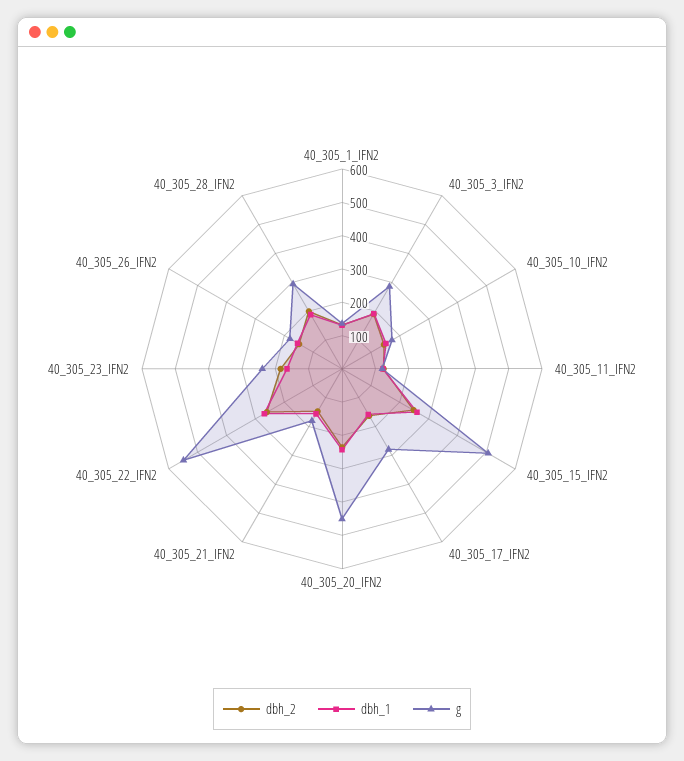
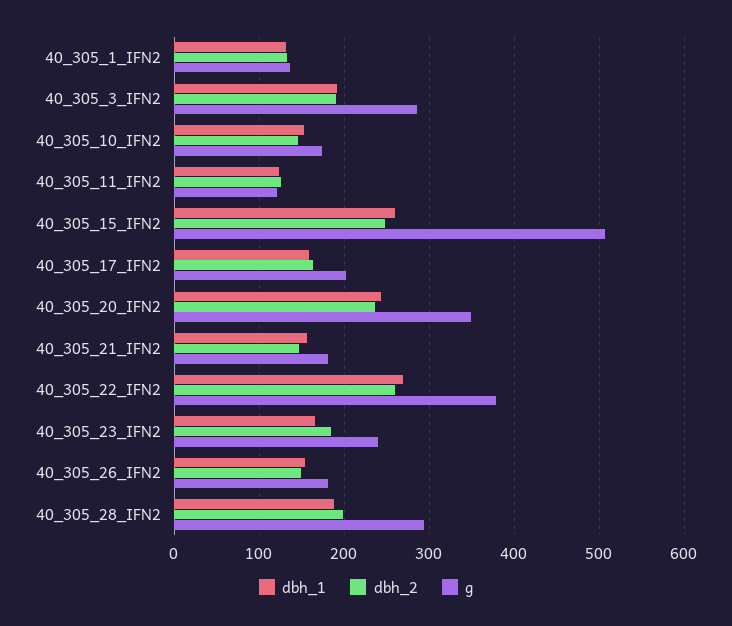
g, 40_305_17_IFN2: 275 -> 200
g, 40_305_20_IFN2: 450 -> 350
g, 40_305_22_IFN2: 550 -> 380

